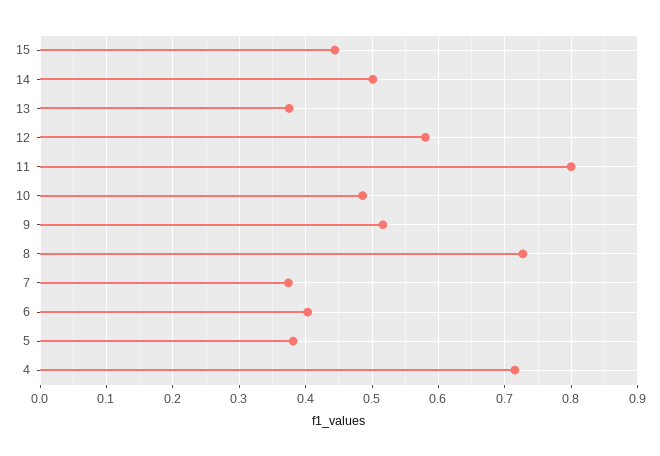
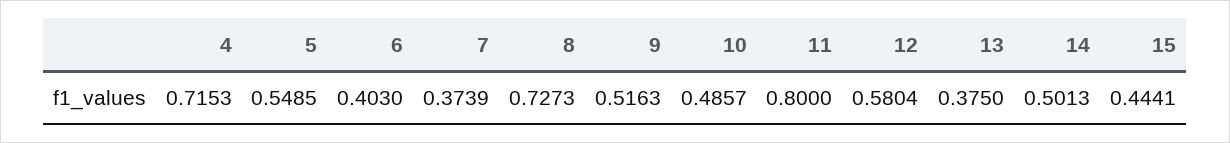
5: 0.38 -> 0.5485

